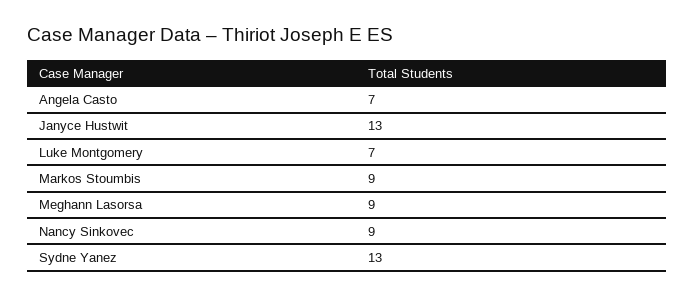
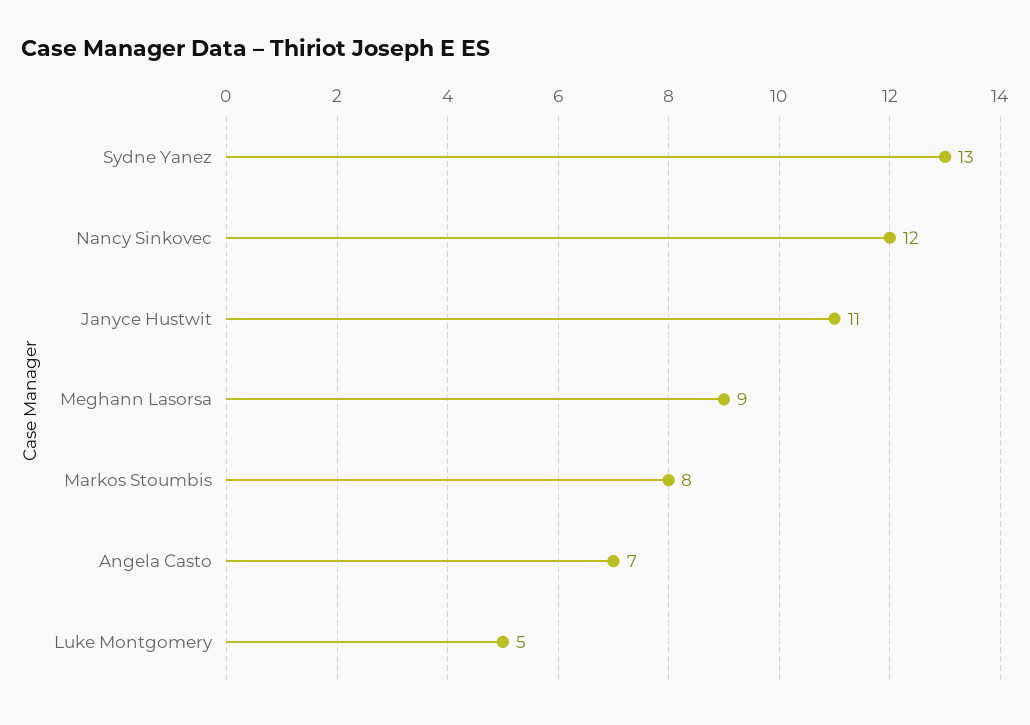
Janyce Hustwit: 13 -> 11
Luke Montgomery: 7 -> 5
Markos Stoumbis: 9 -> 8
Nancy Sinkovec: 9 -> 12

